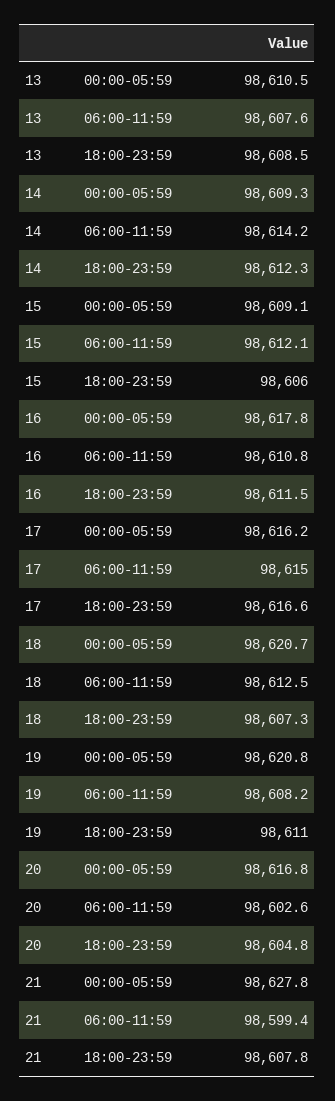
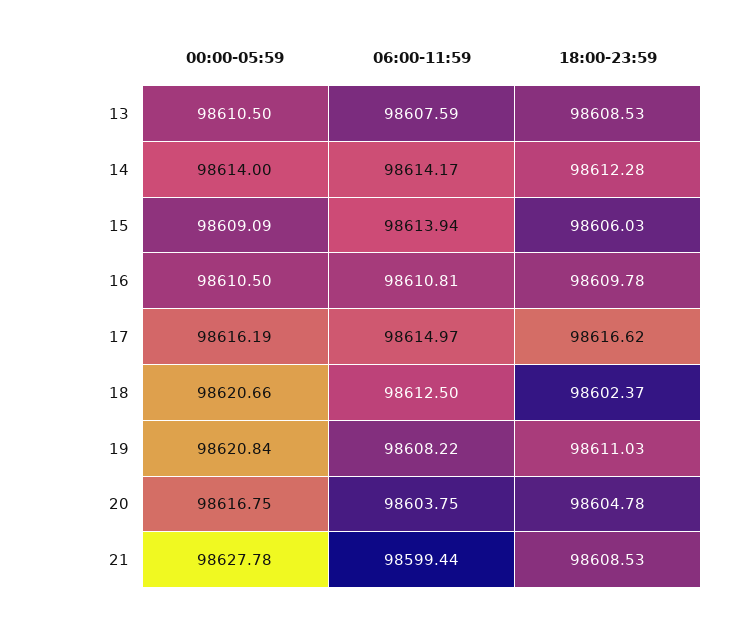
14, 00:00-05:59: 98609.3 -> 98614
15, 06:00-11:59: 98612.1 -> 98613.94
16, 00:00-05:59: 98617.8 -> 98610.5
16, 18:00-23:59: 98611.5 -> 98609.78
18, 18:00-23:59: 98607.3 -> 98602.37
20, 06:00-11:59: 98602.6 -> 98603.75
21, 18:00-23:59: 98607.8 -> 98608.53

